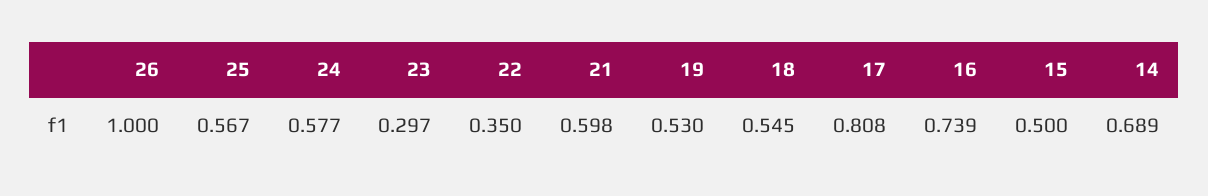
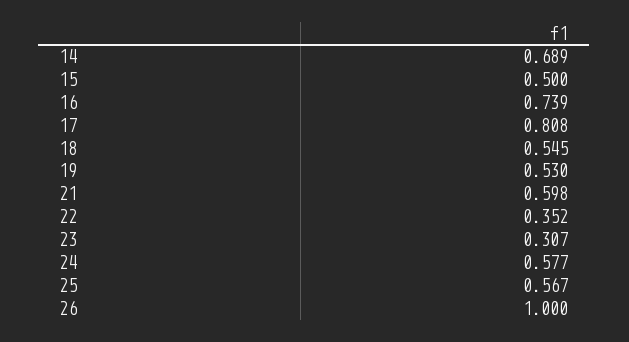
23: 0.297 -> 0.307
22: 0.35 -> 0.352

